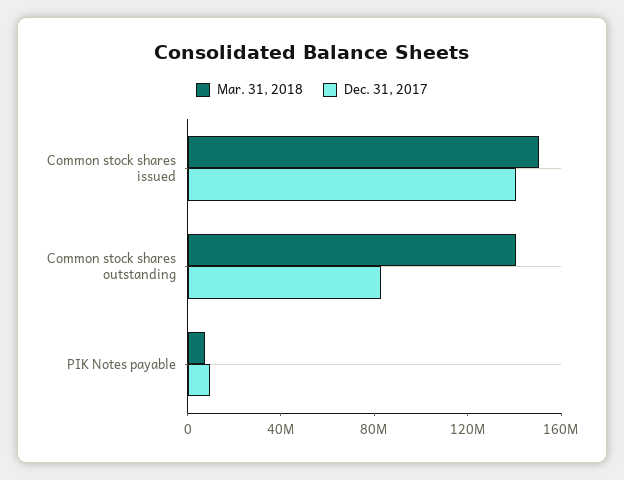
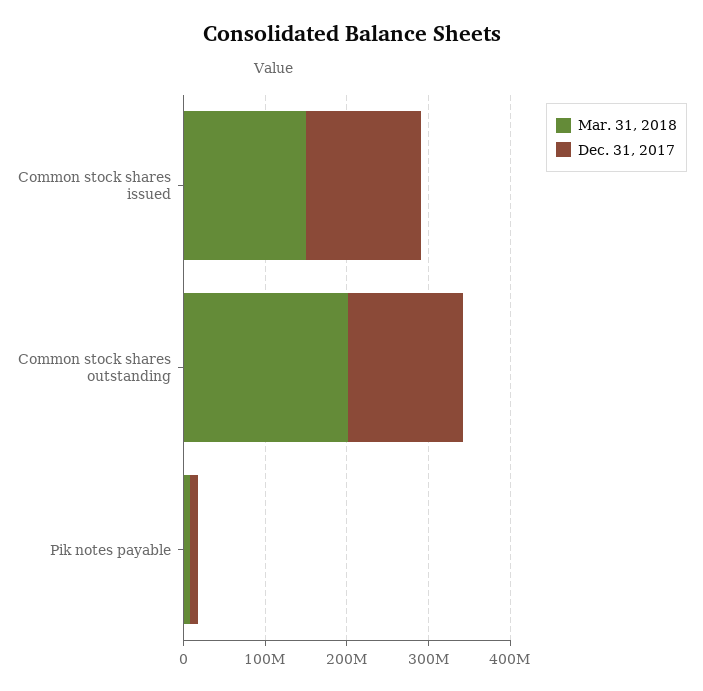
Mar. 31, 2018, Common stock shares outstanding: 140000000 -> 200000000
Dec. 31, 2017, Common stock shares outstanding: 80000000 -> 140000000

